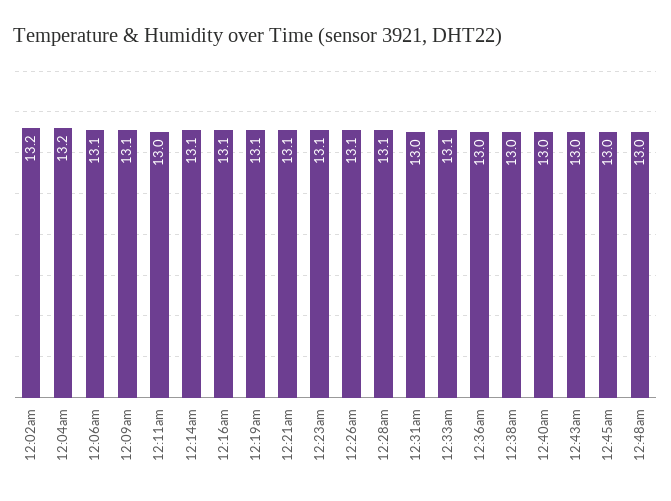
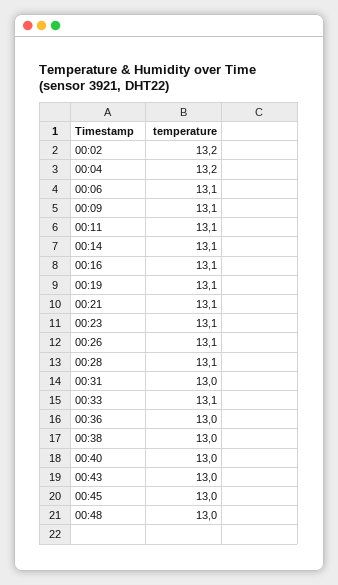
12:11am: 13 -> 13.1

